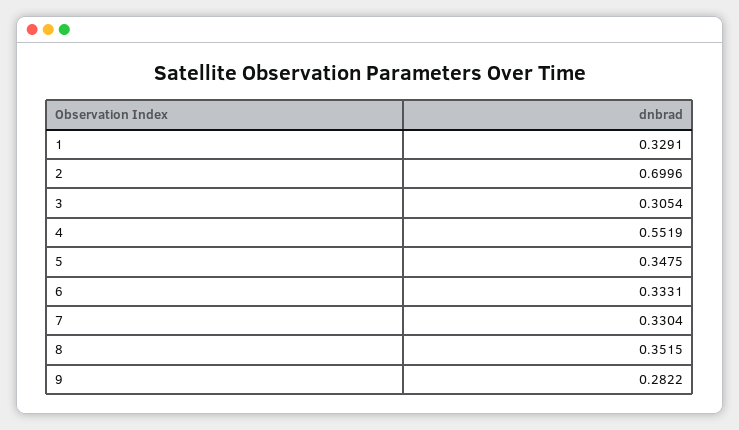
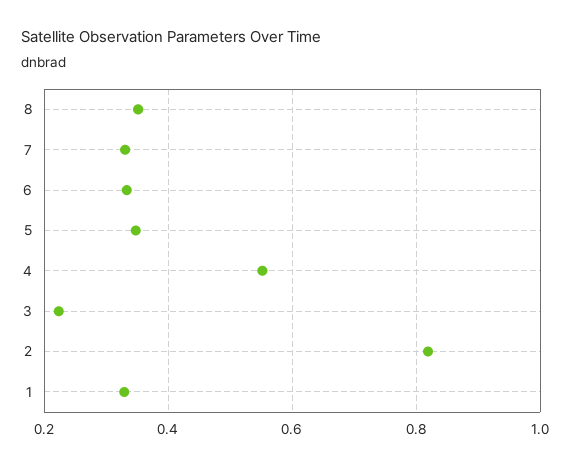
2: 0.6996 -> 0.82
3: 0.3054 -> 0.22
9: 0.2822 -> none

